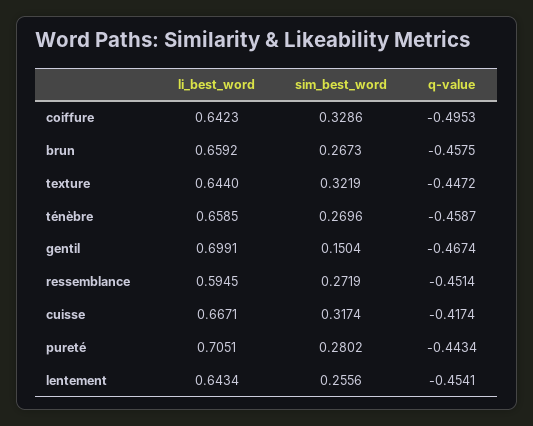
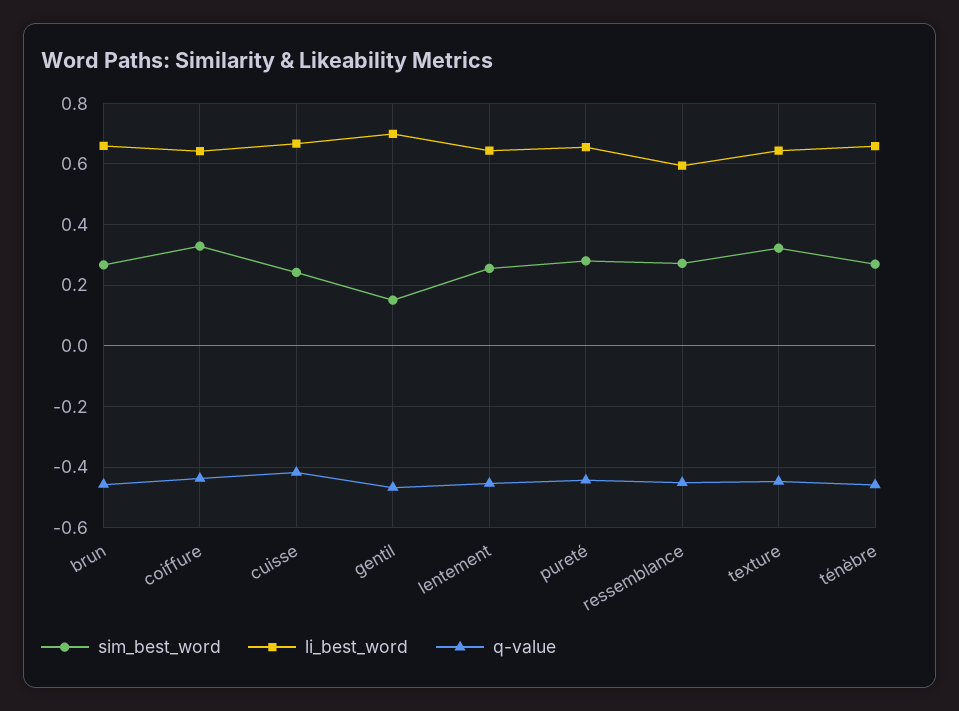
q-value, coiffure: -0.4953 -> -0.44
sim_best_word, cuisse: 0.3174 -> 0.24
li_best_word, pureté: 0.7051 -> 0.66

